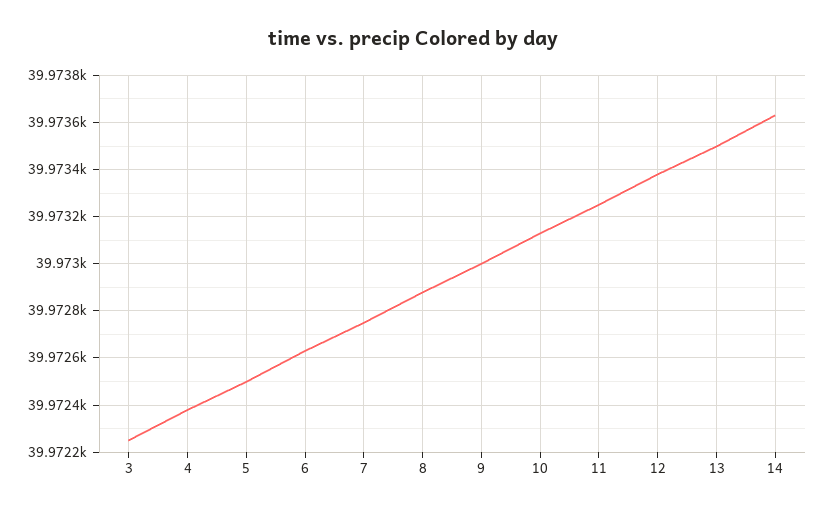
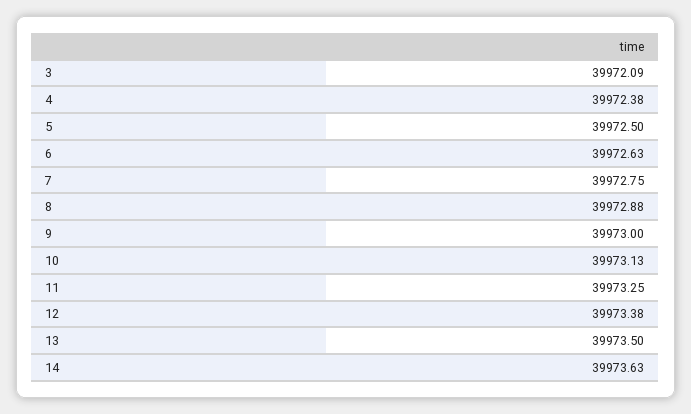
3: 39972.25 -> 39972.09

